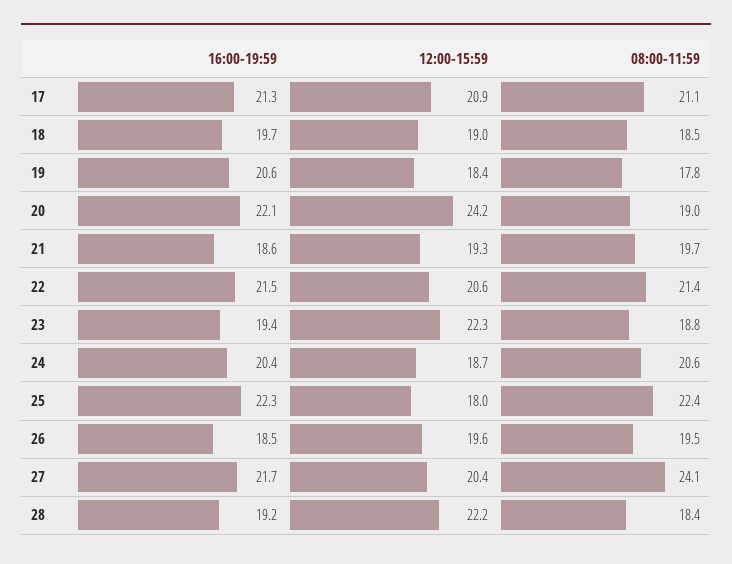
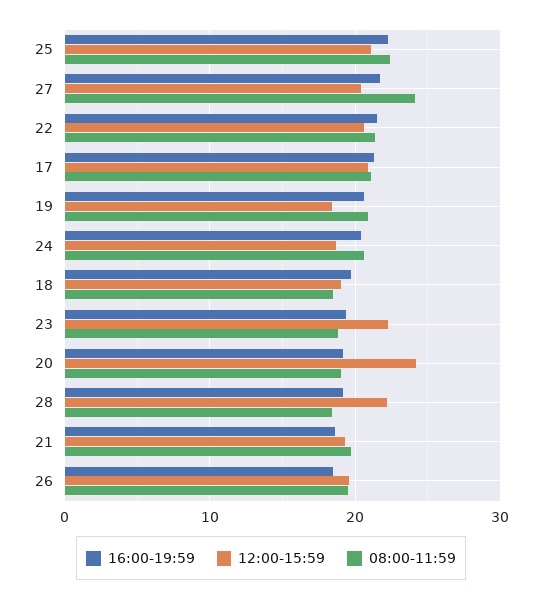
08:00-11:59, 19: 17.8 -> 21
16:00-19:59, 20: 22.1 -> 19
12:00-15:59, 25: 18 -> 21

